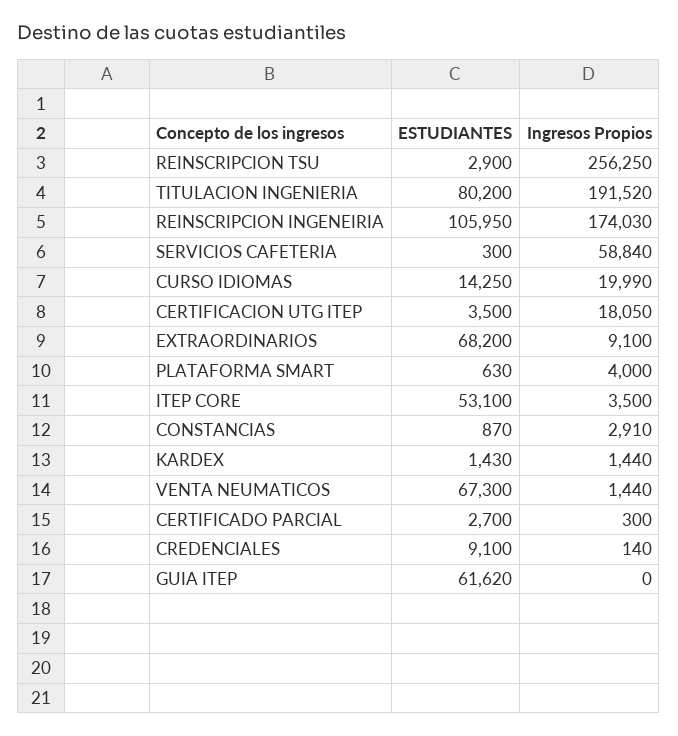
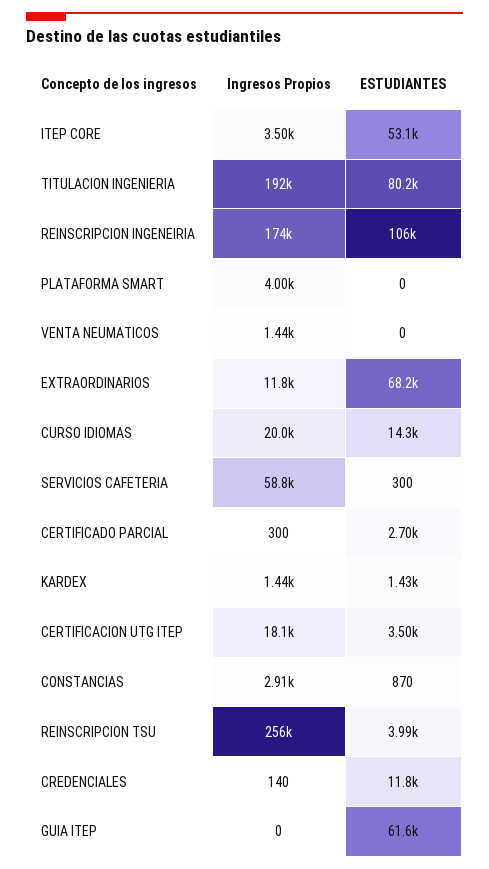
ESTUDIANTES, REINSCRIPCION TSU: 2900 -> 3990
Ingresos Propios, EXTRAORDINARIOS: 9100 -> 11800
ESTUDIANTES, PLATAFORMA SMART: 630 -> 0
ESTUDIANTES, VENTA NEUMATICOS: 67300 -> 0
ESTUDIANTES, CREDENCIALES: 9100 -> 11800

